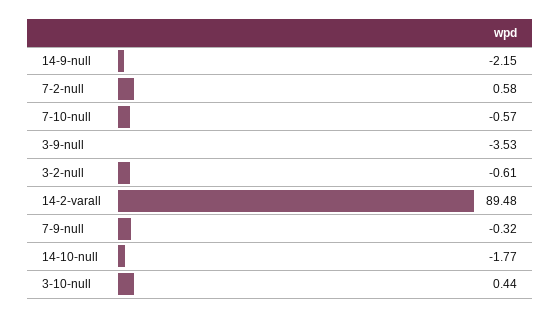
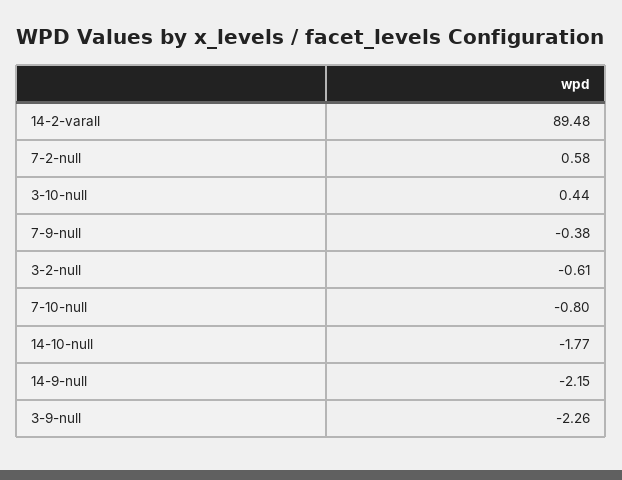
7-10-null: -0.57 -> -0.8
3-9-null: -3.53 -> -2.26
7-9-null: -0.32 -> -0.38

